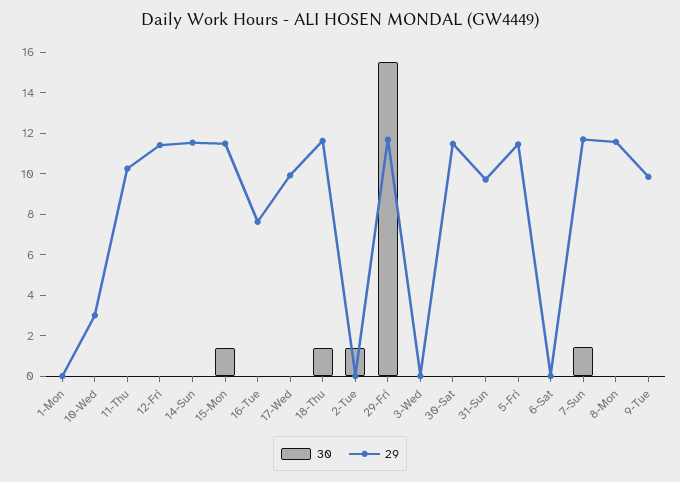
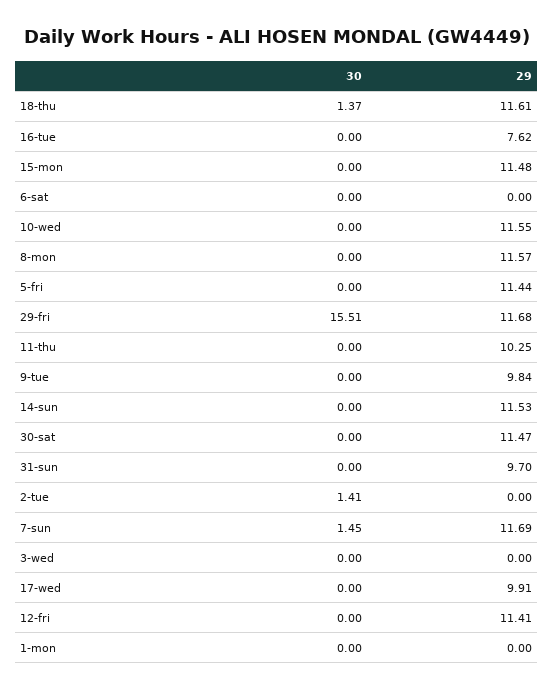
29, 10-Wed: 3 -> 11.55
30, 15-Mon: 1.5 -> 0

